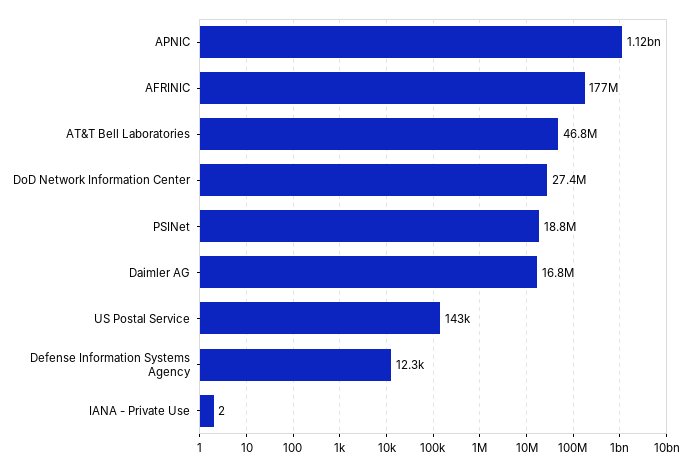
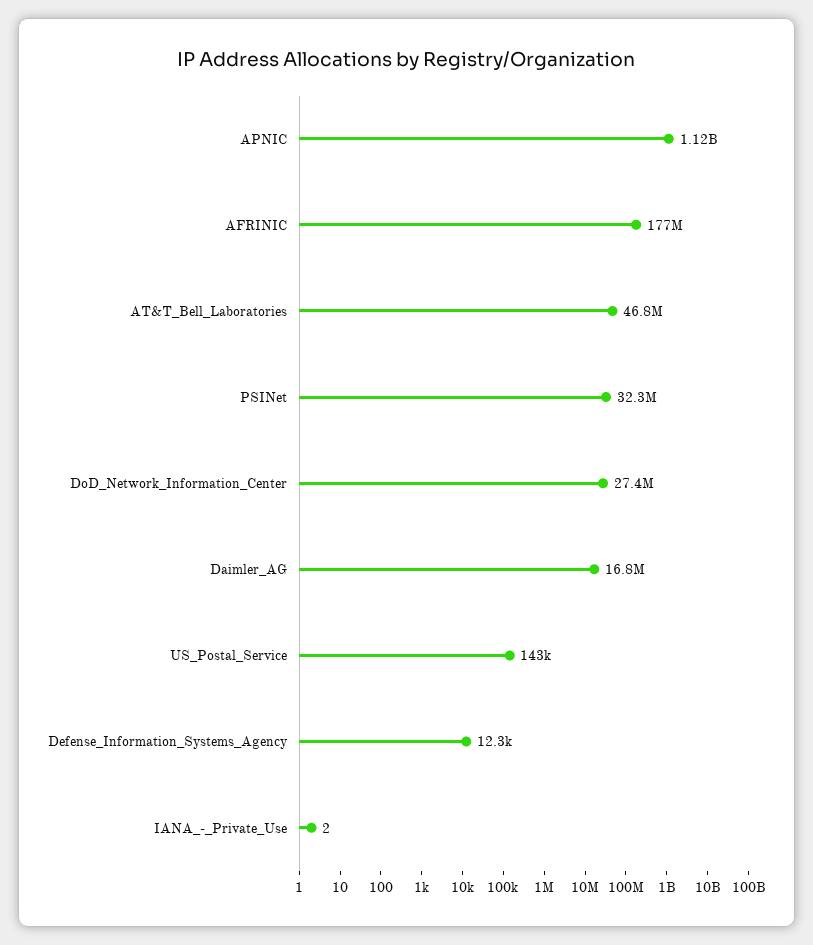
PSINet: 18800000 -> 32300000

